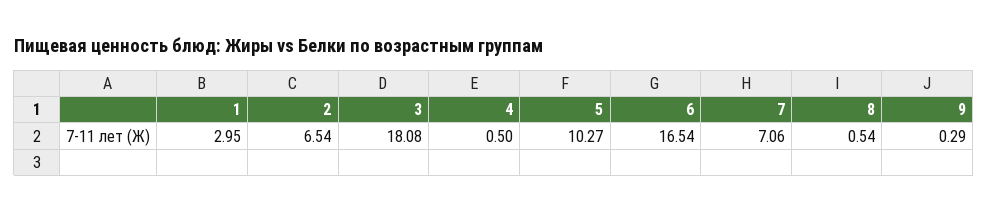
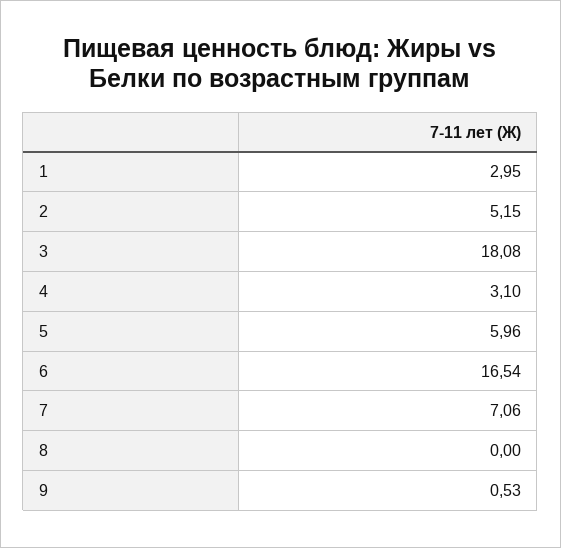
2: 6.54 -> 5.15
4: 0.5 -> 3.1
5: 10.27 -> 5.96
8: 0.54 -> 0
9: 0.29 -> 0.53

